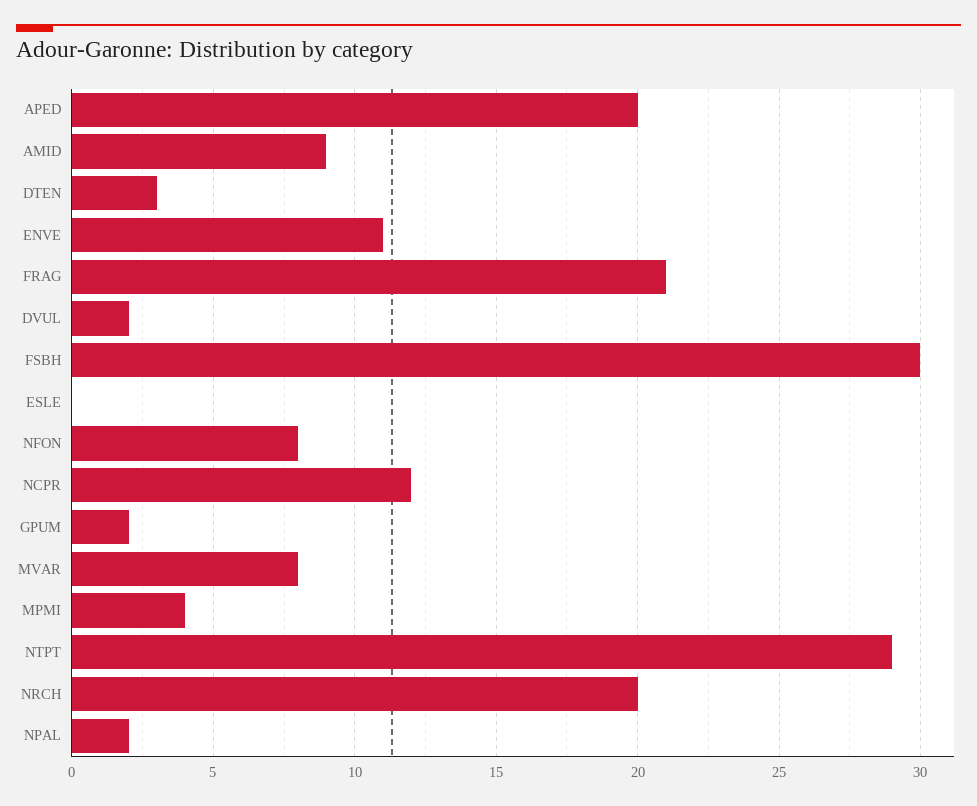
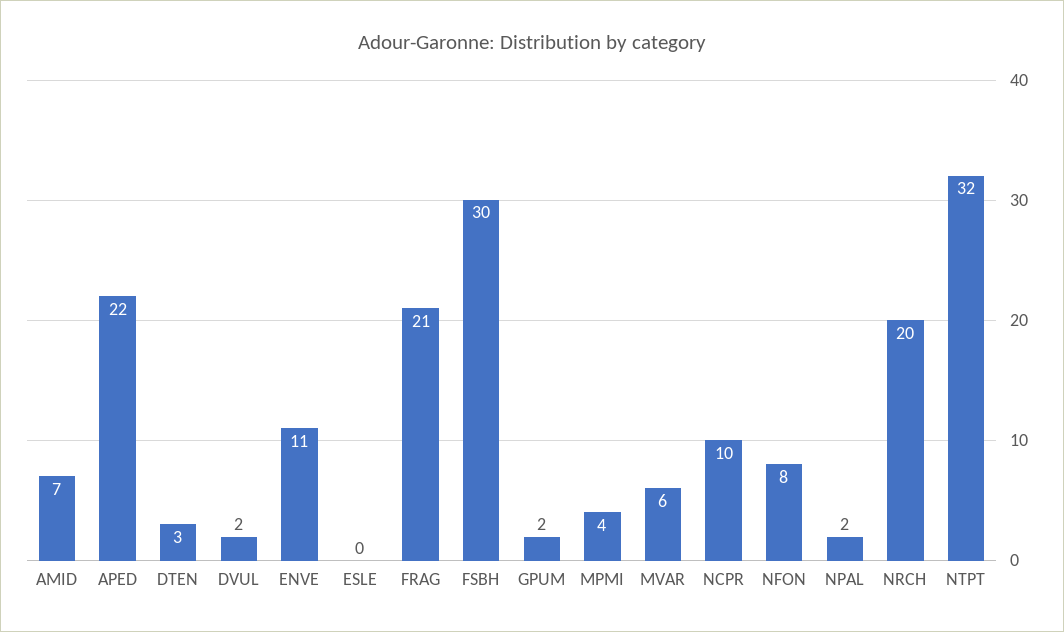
APED: 20 -> 22
AMID: 9 -> 7
NCPR: 12 -> 10
MVAR: 8 -> 6
NTPT: 29 -> 32

